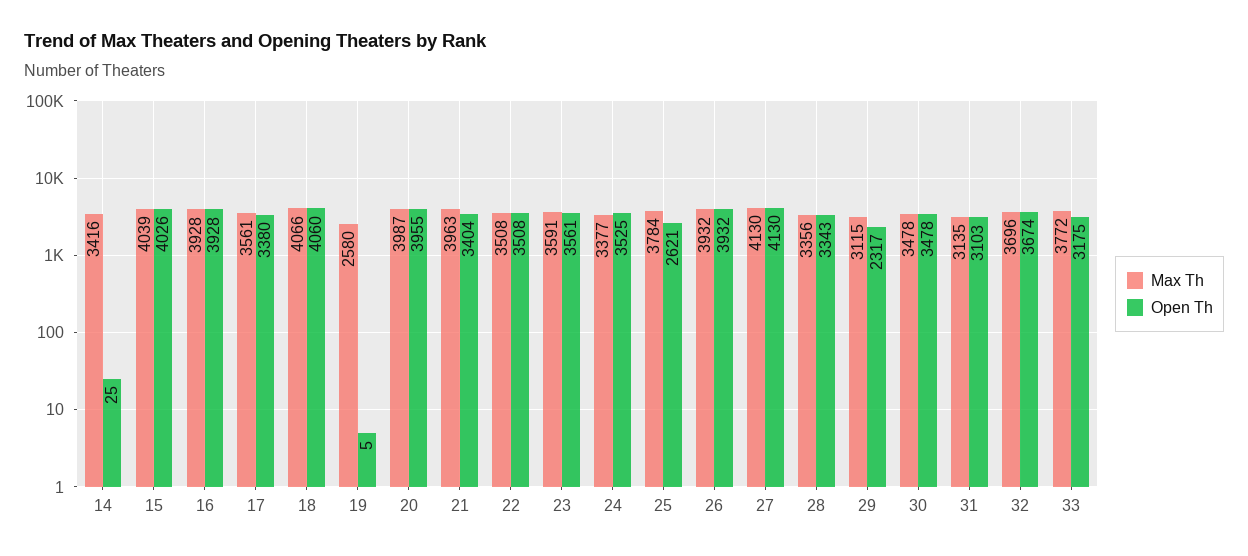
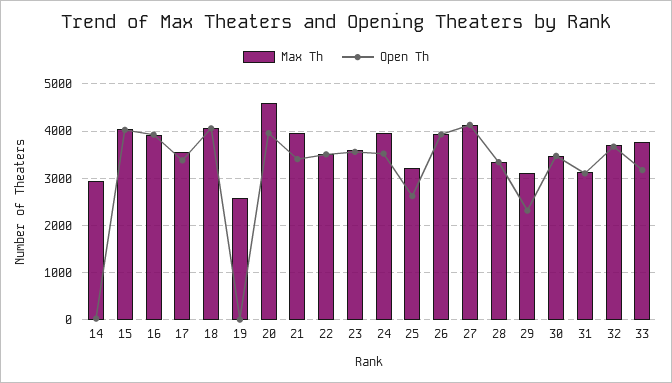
Max Th, 14: 3416 -> 3000
Max Th, 20: 3987 -> 4600
Max Th, 24: 3377 -> 4000
Max Th, 25: 3784 -> 3200

